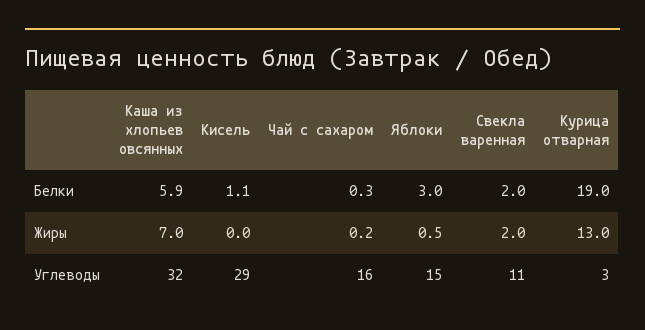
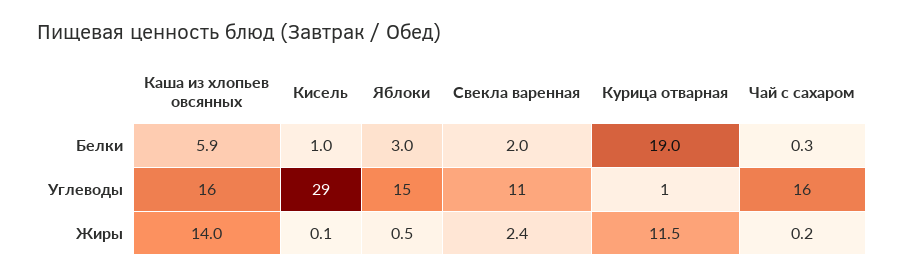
Кисель, Белки: 1.1 -> 1
Каша из хлопьев овсянных, Жиры: 7 -> 14
Кисель, Жиры: 0 -> 0.1
Свекла варенная, Жиры: 2 -> 2.4
Курица отварная, Жиры: 13 -> 11.5
Каша из хлопьев овсянных, Углеводы: 32 -> 16
Курица отварная, Углеводы: 3 -> 1

